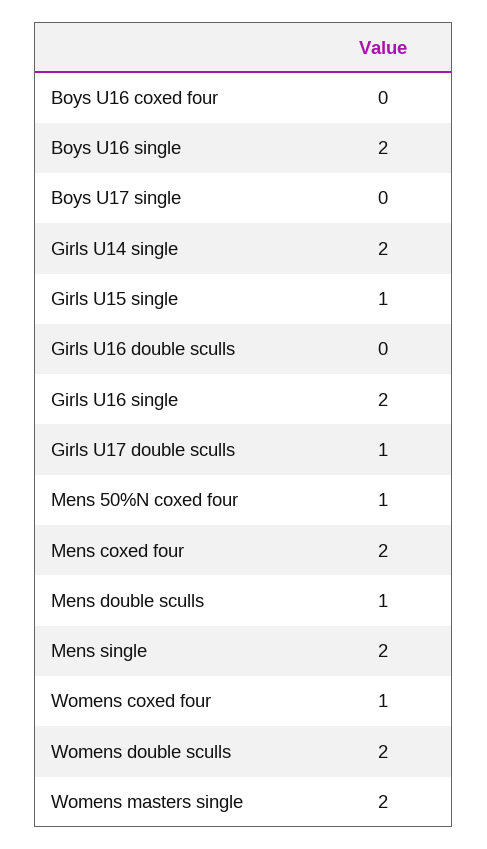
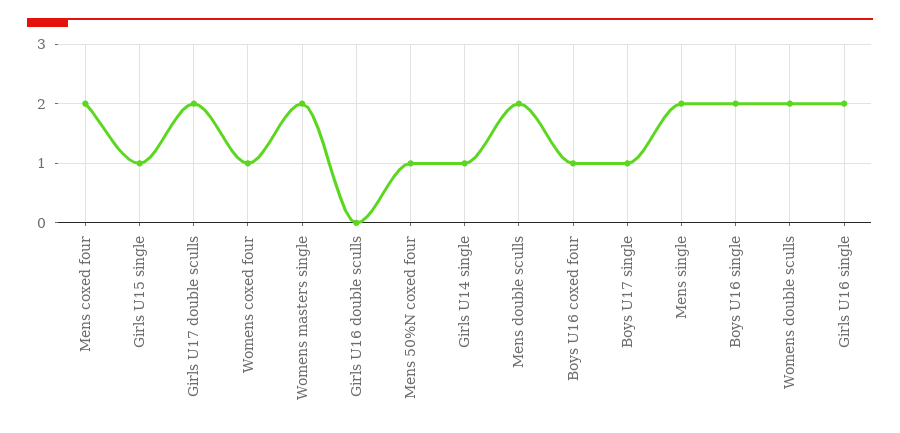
Boys U16 coxed four: 0 -> 1
Boys U17 single: 0 -> 1
Girls U14 single: 2 -> 1
Girls U17 double sculls: 1 -> 2
Mens double sculls: 1 -> 2

